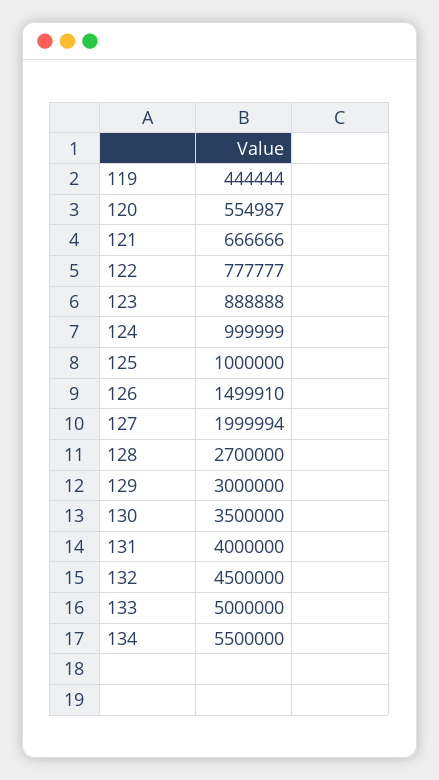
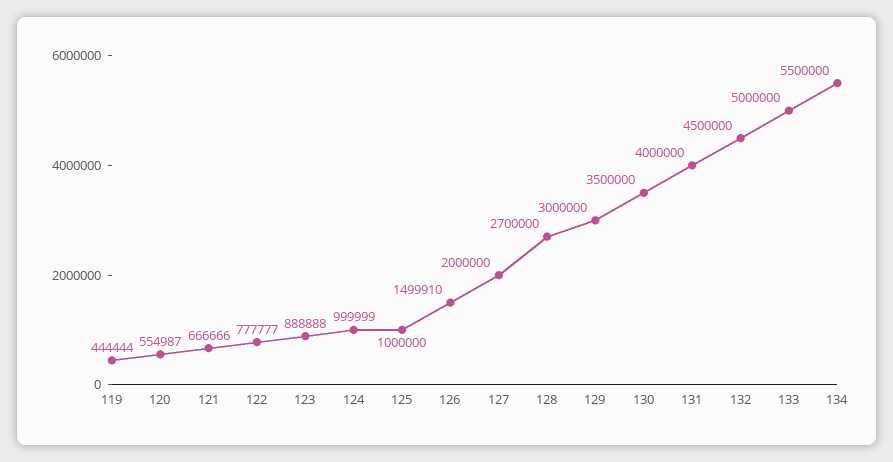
127: 1999994 -> 2000000

